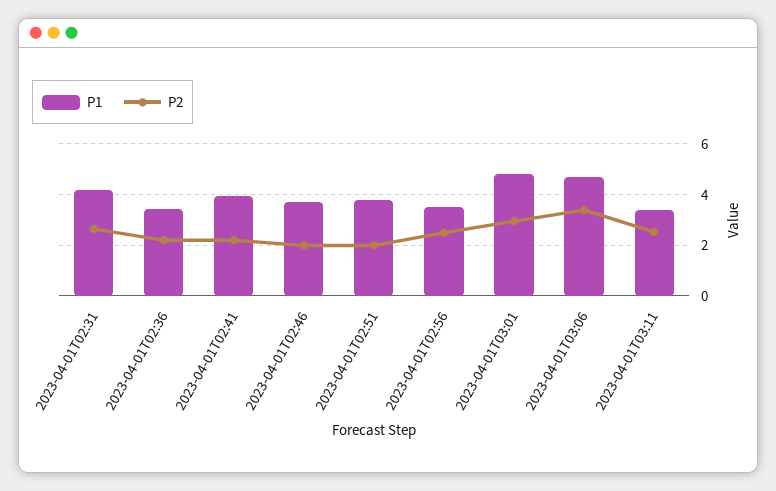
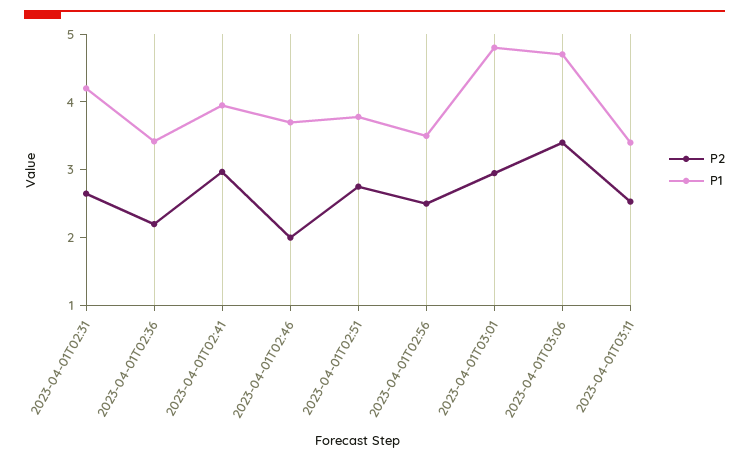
P2, 2023-04-01T02:41: 2.25 -> 3
P2, 2023-04-01T02:51: 2 -> 2.8

